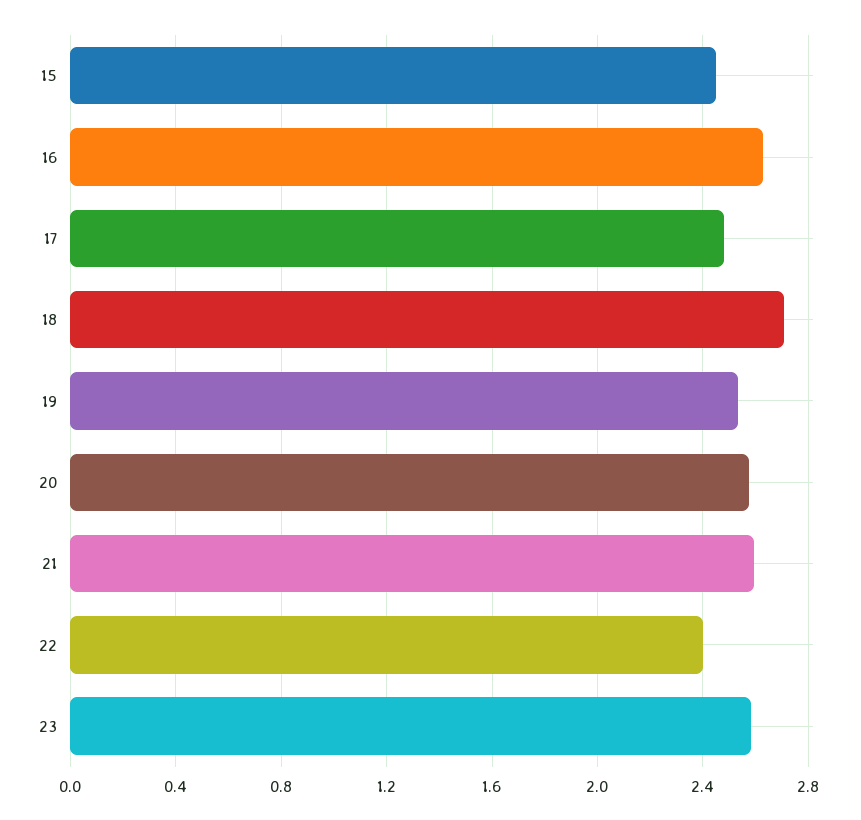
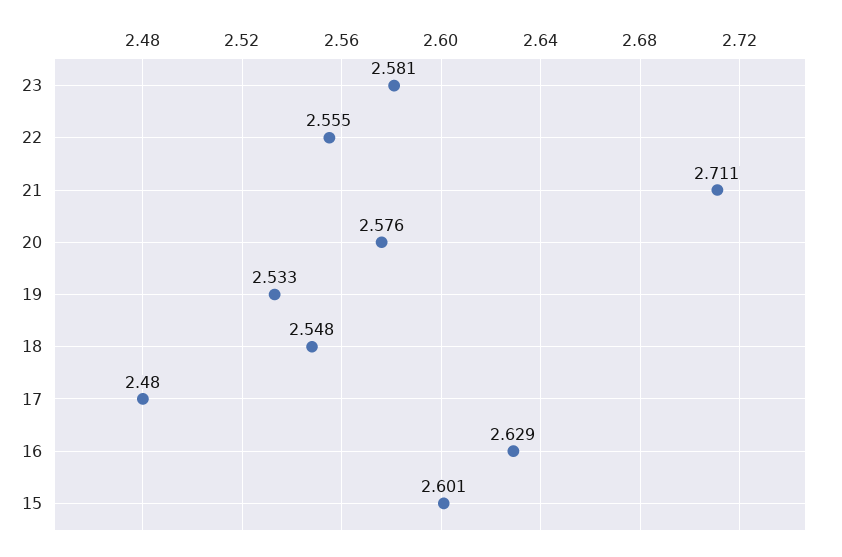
15: 2.45 -> 2.601
18: 2.7 -> 2.548
21: 2.6 -> 2.711
22: 2.4 -> 2.555

